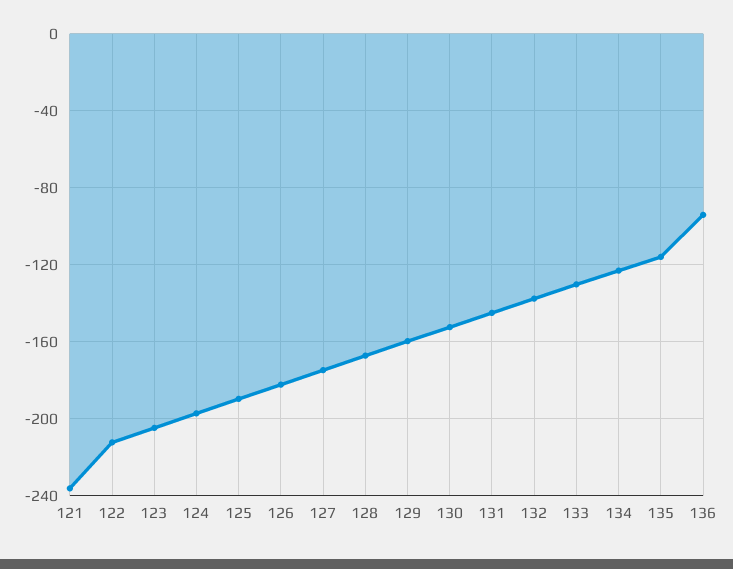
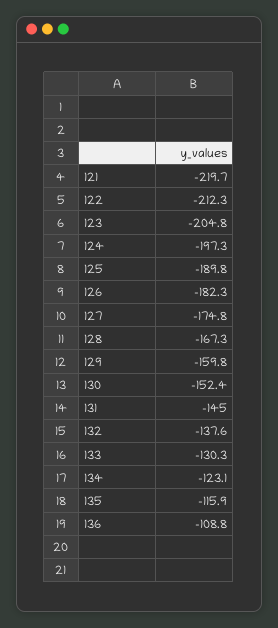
121: -235 -> -219.7
136: -95 -> -108.8

